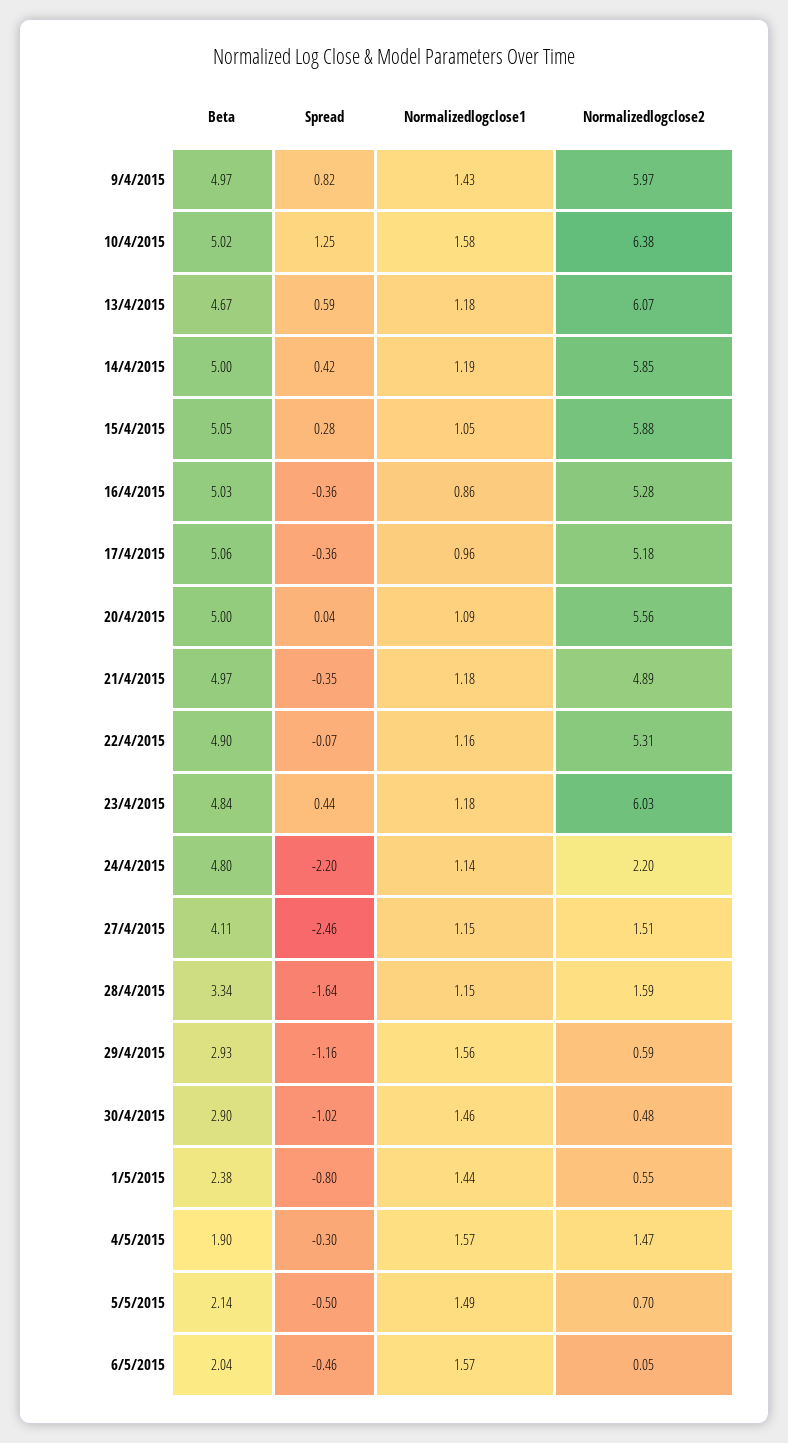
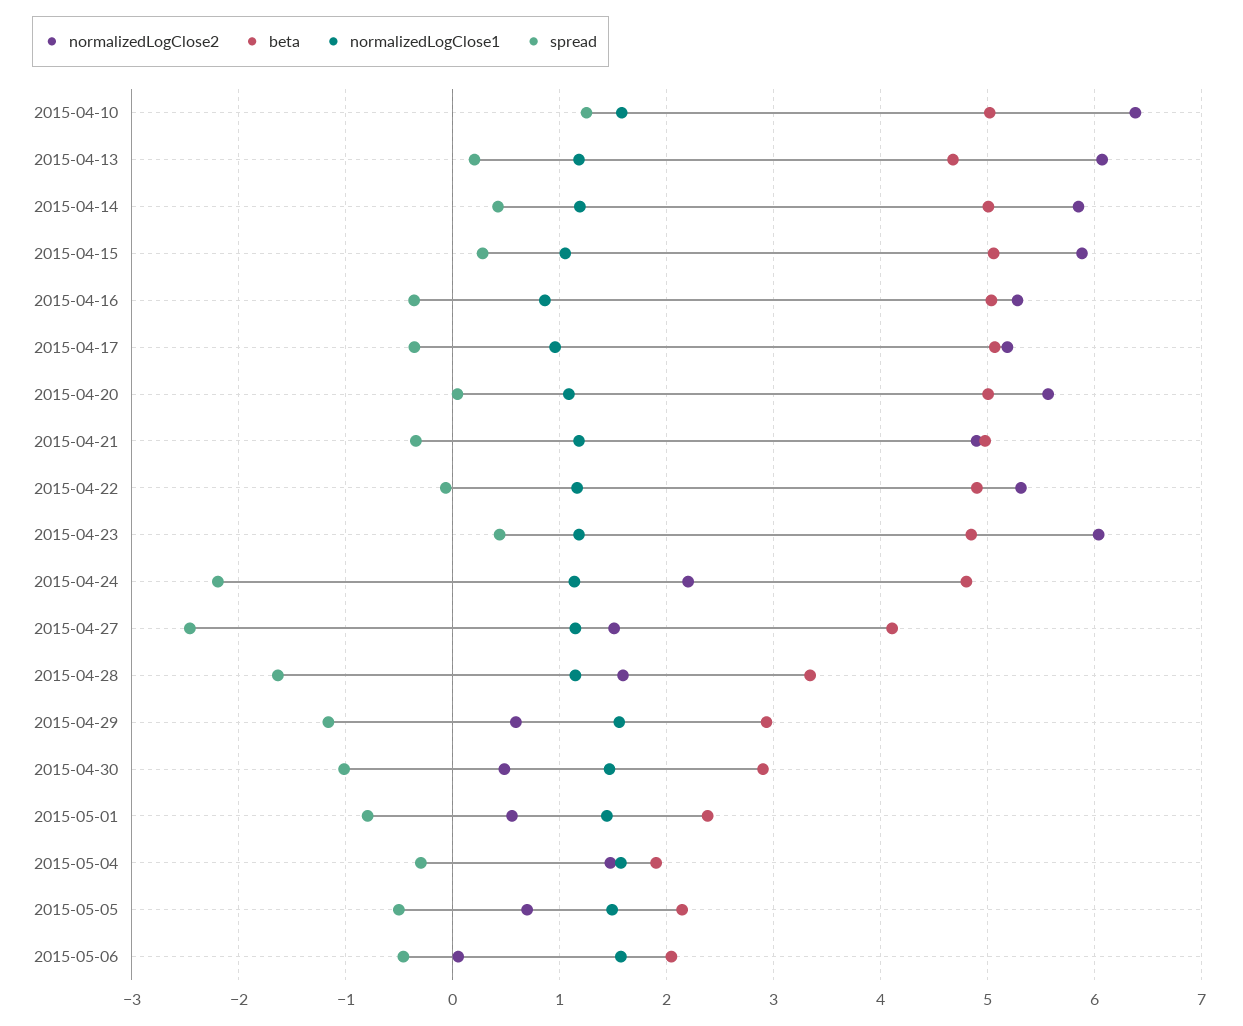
Beta, 9/4/2015: 4.97 -> none
Spread, 9/4/2015: 0.82 -> none
Normalizedlogclose1, 9/4/2015: 1.43 -> none
Normalizedlogclose2, 9/4/2015: 5.97 -> none
Spread, 13/4/2015: 0.59 -> 0.2

